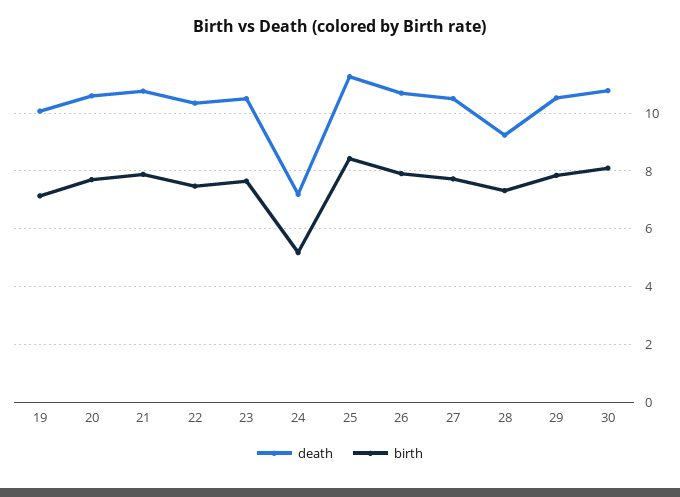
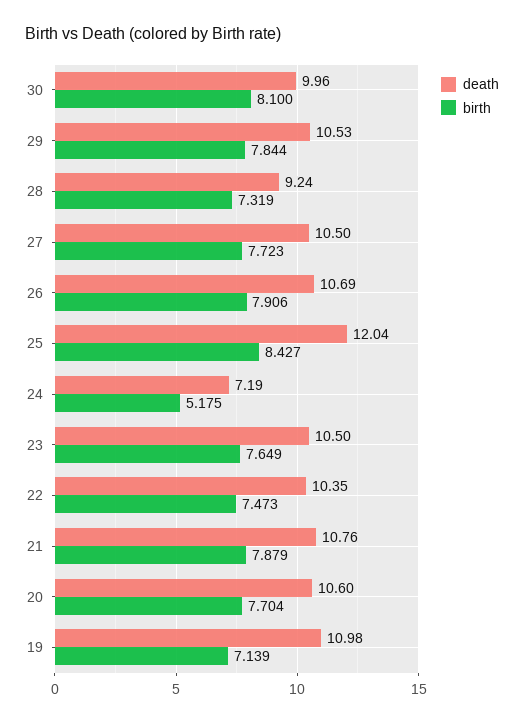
death, 19: 10 -> 10.98
death, 25: 11.25 -> 12.04
death, 30: 10.75 -> 9.96

